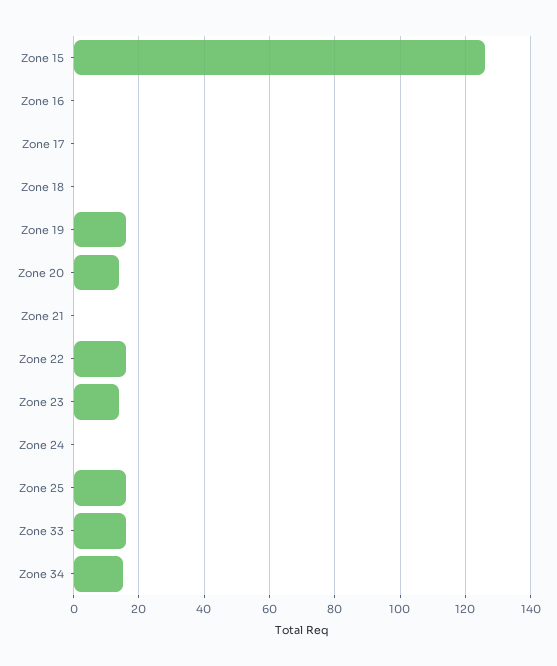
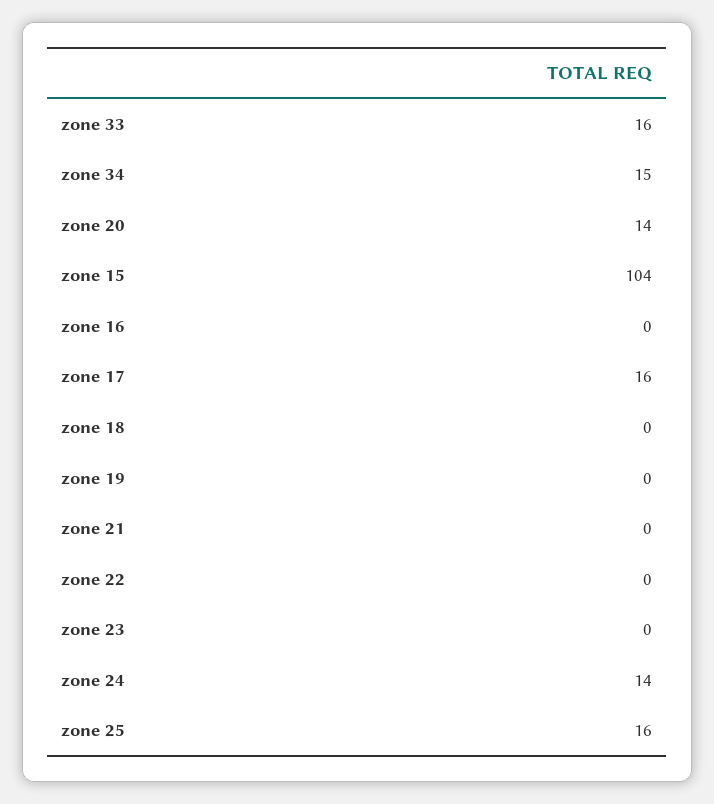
Zone 15: 125 -> 104
Zone 17: 0 -> 16
Zone 19: 15 -> 0
Zone 22: 15 -> 0
Zone 23: 15 -> 0
Zone 24: 0 -> 14

